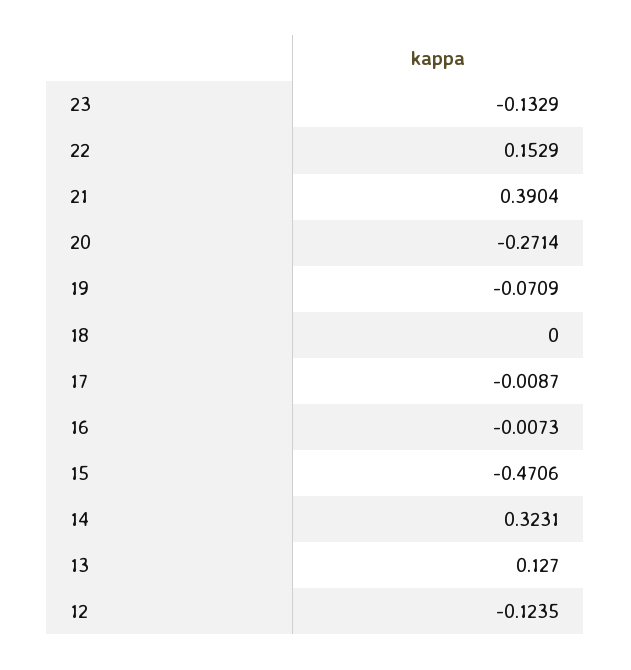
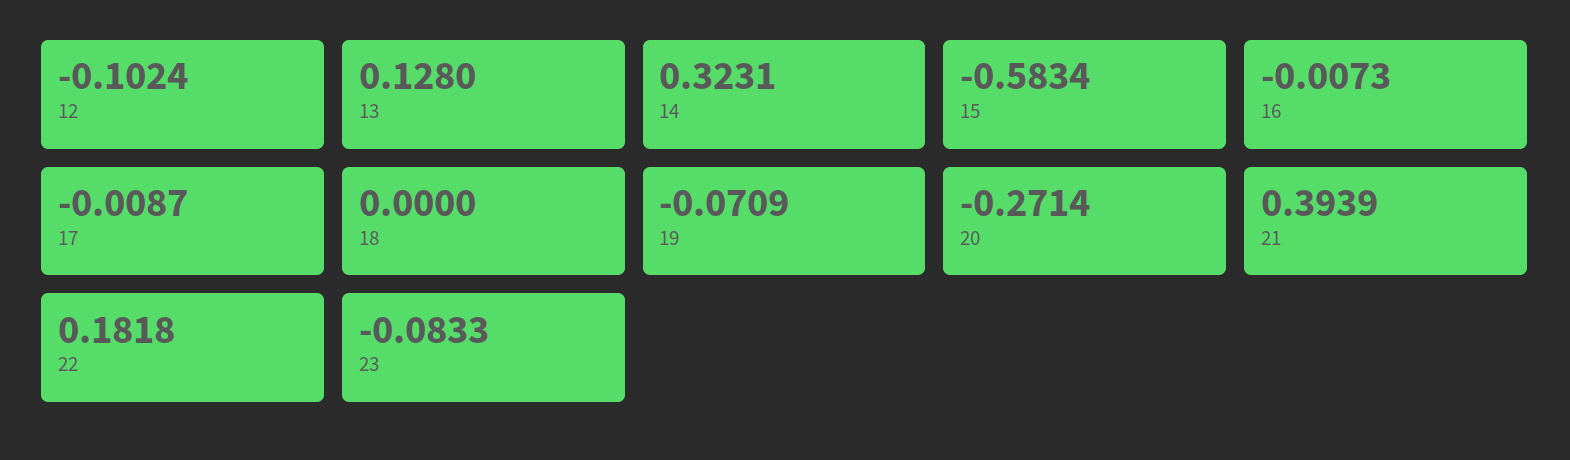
23: -0.1329 -> -0.0833
22: 0.1529 -> 0.1818
21: 0.3904 -> 0.3939
15: -0.4706 -> -0.5834
13: 0.127 -> 0.128
12: -0.1235 -> -0.1024

